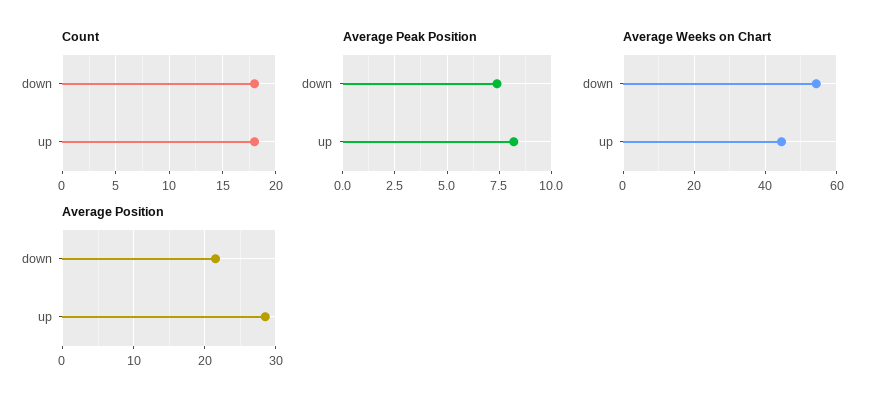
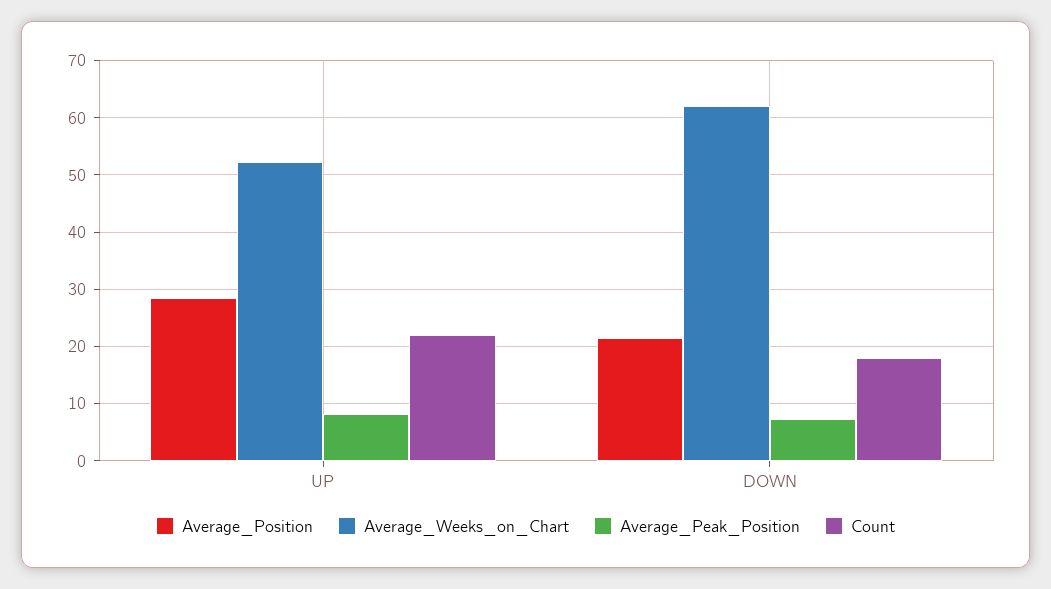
Count, up: 18 -> 22
Average Weeks on Chart, down: 54 -> 62
Average Weeks on Chart, up: 44 -> 52

